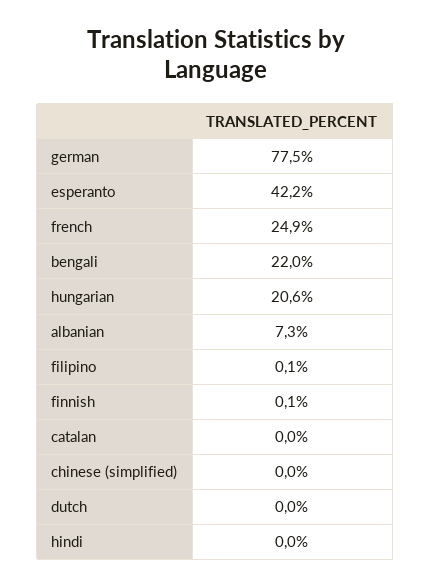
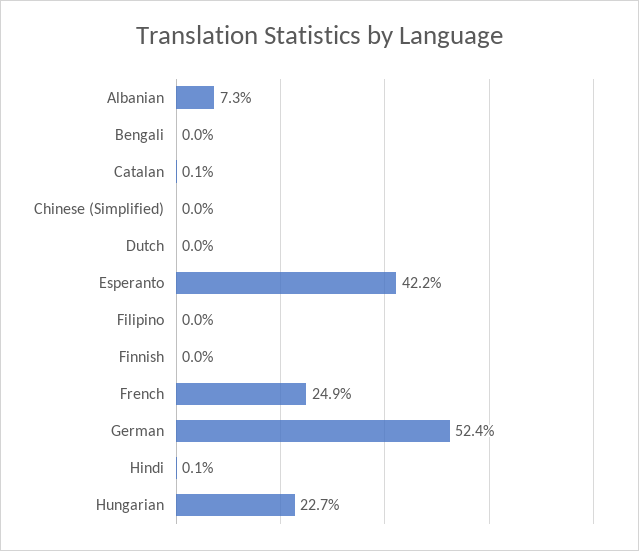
german: 77.5 -> 52.4
bengali: 22 -> 0
hungarian: 20.6 -> 22.7
filipino: 0.1 -> 0
finnish: 0.1 -> 0
catalan: 0 -> 0.1
hindi: 0 -> 0.1

